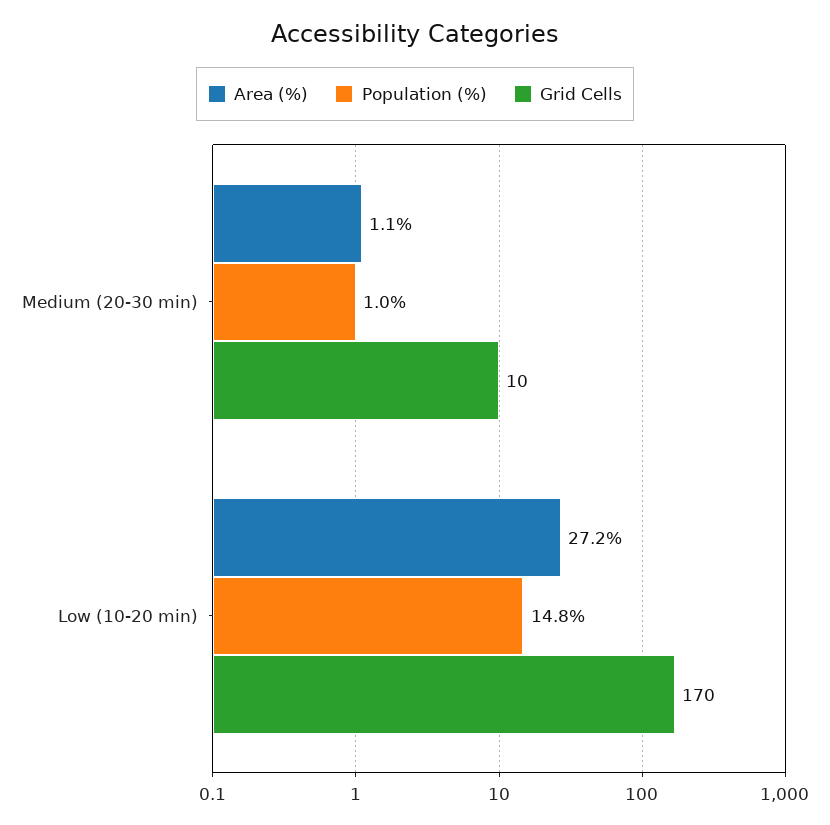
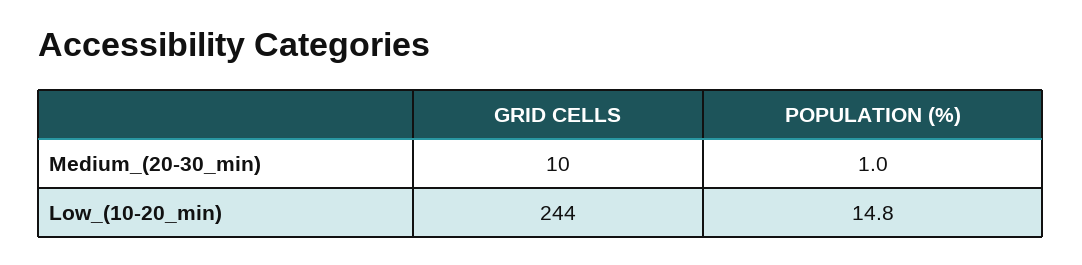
Area (%), Medium (20-30 min): 1.1 -> none
Area (%), Low (10-20 min): 27.2 -> none
Grid Cells, Low (10-20 min): 170 -> 244

